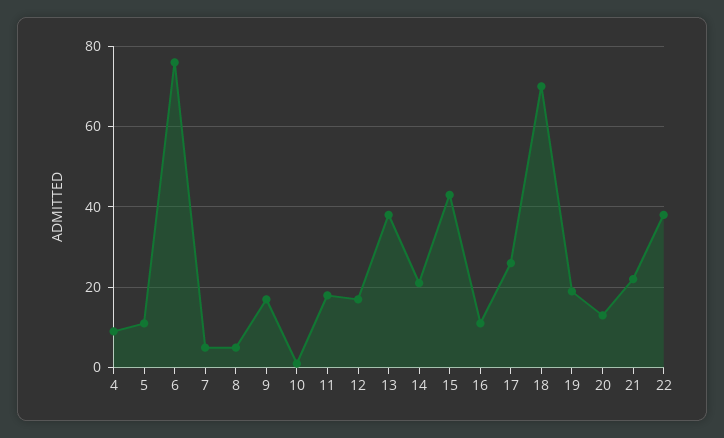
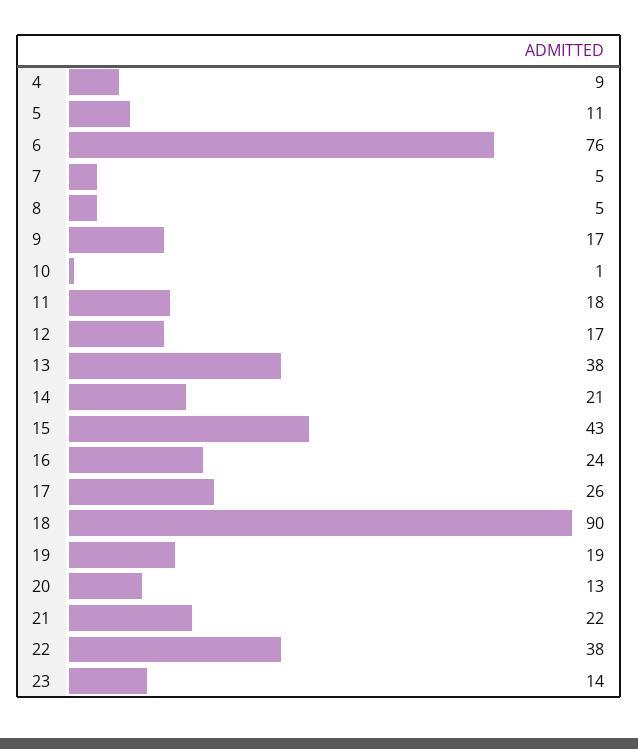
16: 10 -> 24
18: 70 -> 90
23: none -> 14

